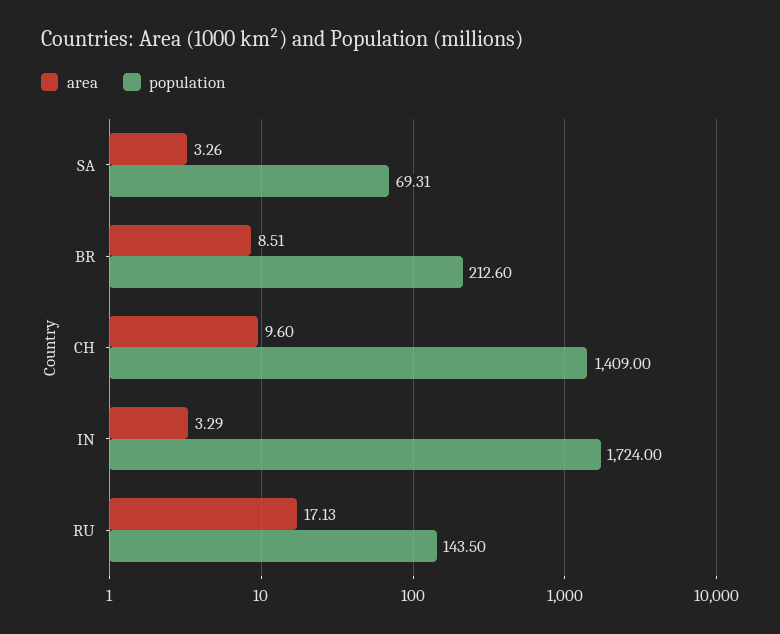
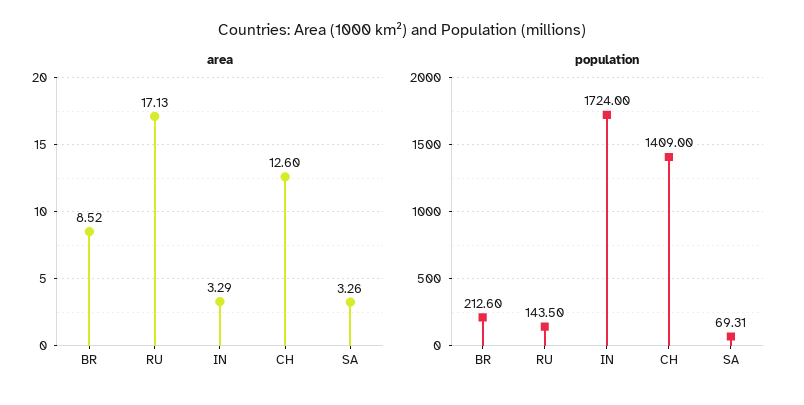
area, BR: 8.51 -> 8.52
area, CH: 9.6 -> 12.6

